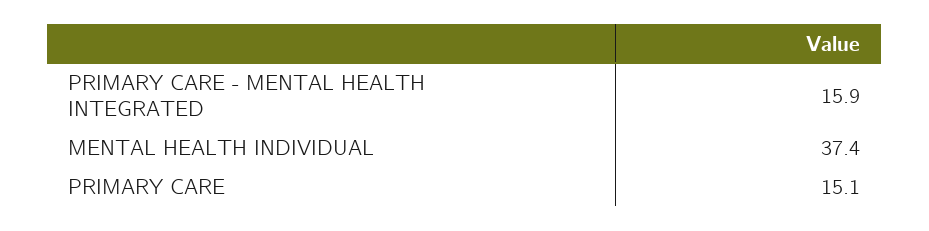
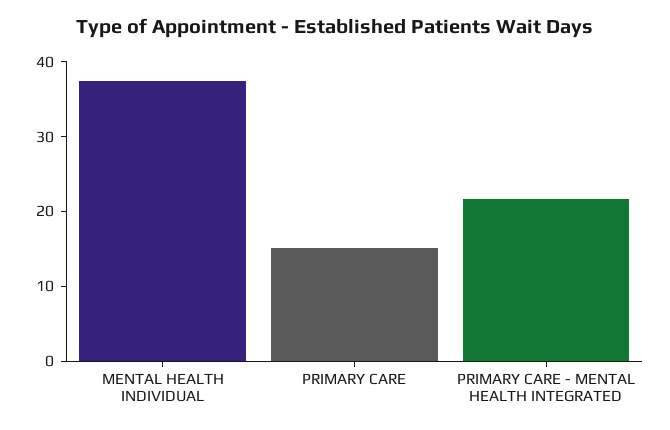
PRIMARY CARE - MENTAL HEALTH INTEGRATED: 15.9 -> 22

